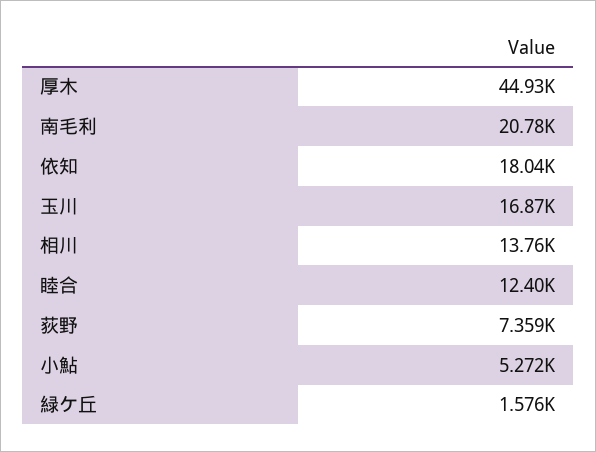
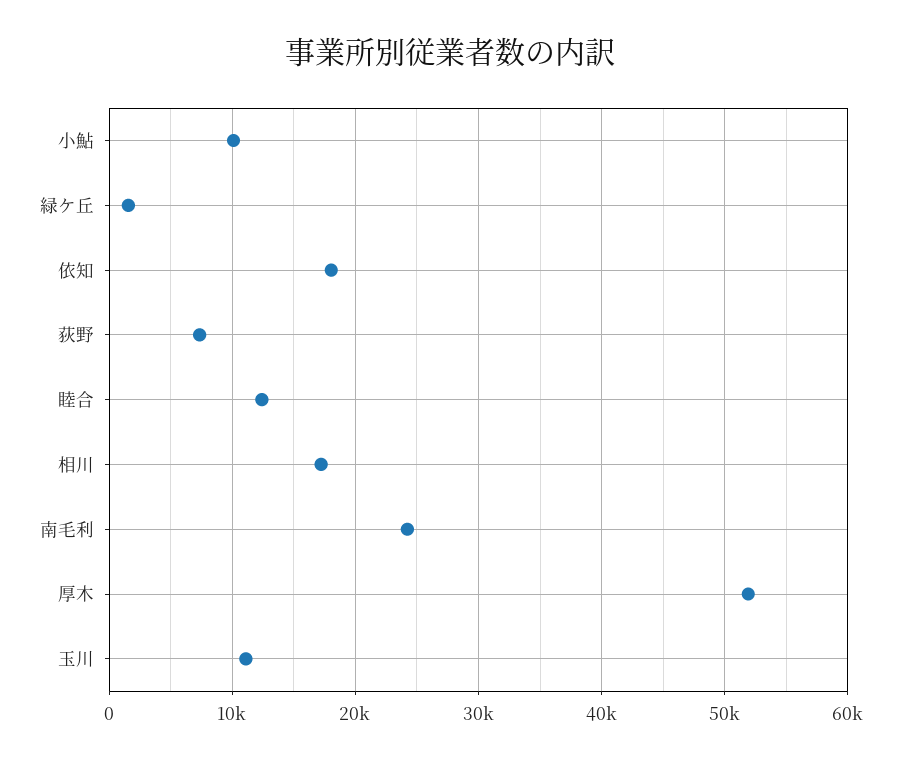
厚木: 44930 -> 52000
南毛利: 20780 -> 24000
玉川: 16870 -> 11000
相川: 13760 -> 17000
小鮎: 5272 -> 10000

